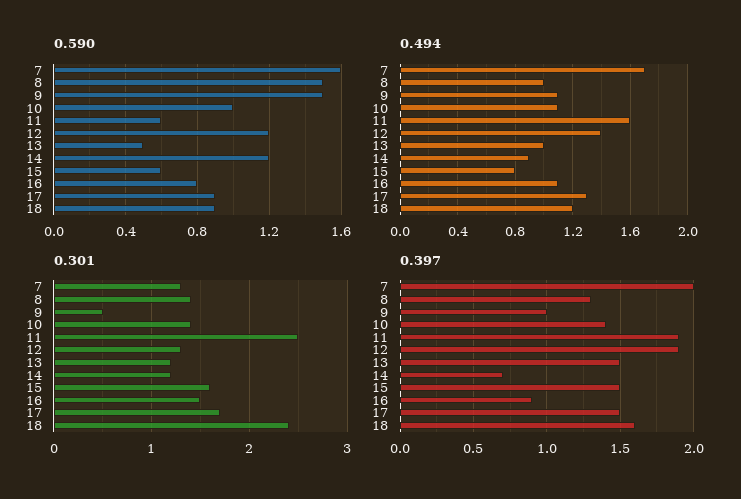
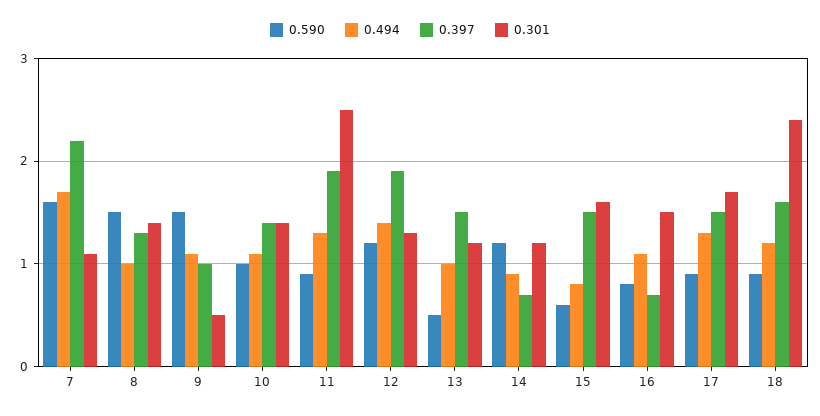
0.590, 11: 0.6 -> 0.9
0.494, 11: 1.6 -> 1.3
0.301, 7: 1.3 -> 1.1
0.397, 7: 2 -> 2.2
0.397, 16: 0.9 -> 0.7

